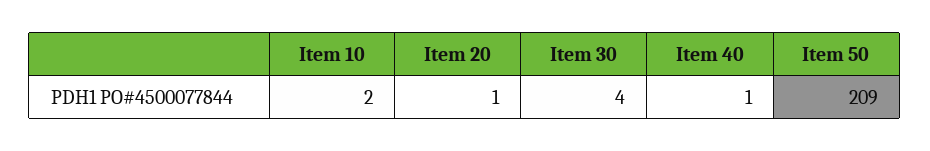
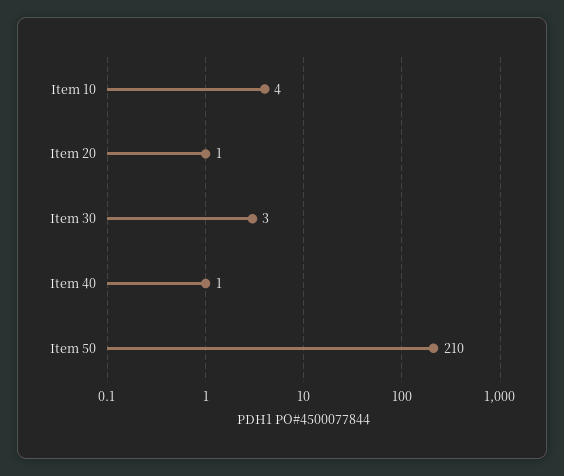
Item 10: 2 -> 4
Item 30: 4 -> 3
Item 50: 209 -> 210

